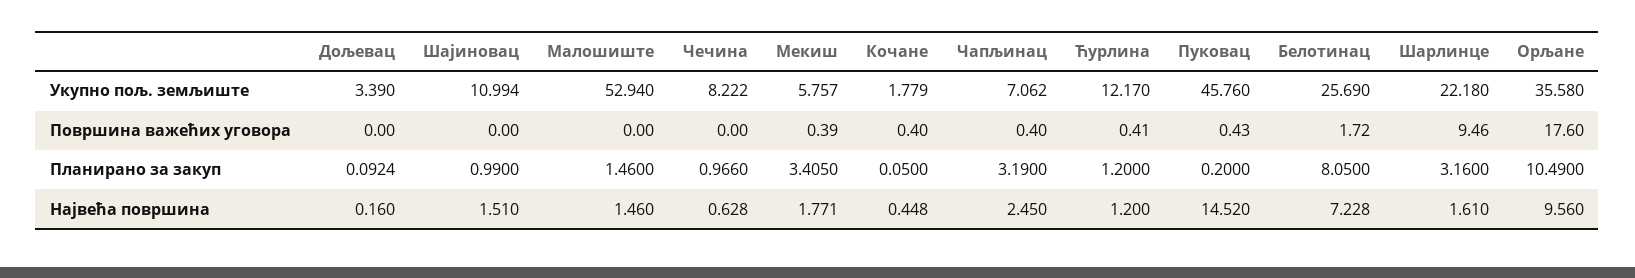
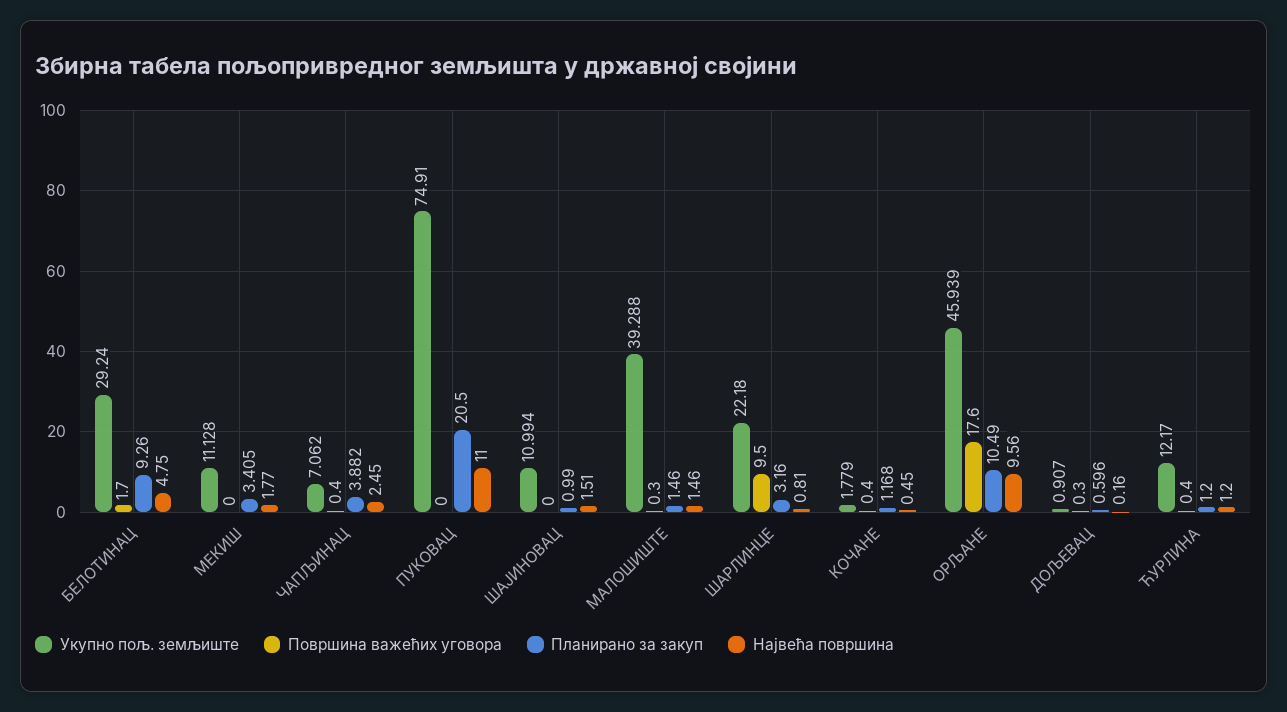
Укупно пољ. земљиште, Дољевац: 3.39 -> 0.907
Укупно пољ. земљиште, Малошиште: 52.94 -> 39.288
Укупно пољ. земљиште, Чечина: 8.222 -> none
Укупно пољ. земљиште, Мекиш: 5.757 -> 11.128
Укупно пољ. земљиште, Пуковац: 45.76 -> 74.91
Укупно пољ. земљиште, Белотинац: 25.69 -> 29.24
Укупно пољ. земљиште, Орљане: 35.58 -> 45.939
Површина важећих уговора, Дољевац: 0 -> 0.3
Површина важећих уговора, Малошиште: 0 -> 0.3
Површина важећих уговора, Чечина: 0 -> none
Површина важећих уговора, Мекиш: 0.39 -> 0
Површина важећих уговора, Пуковац: 0.43 -> 0
Планирано за закуп, Дољевац: 0.0924 -> 0.596
Планирано за закуп, Чечина: 0.966 -> none
Планирано за закуп, Кочане: 0.05 -> 1.168
Планирано за закуп, Чапљинац: 3.19 -> 3.882
Планирано за закуп, Пуковац: 0.2 -> 20.5
Планирано за закуп, Белотинац: 8.05 -> 9.26
Највећа површина, Чечина: 0.628 -> none
Највећа површина, Пуковац: 14.52 -> 11
Највећа површина, Белотинац: 7.228 -> 4.75
Највећа површина, Шарлинце: 1.61 -> 0.81

